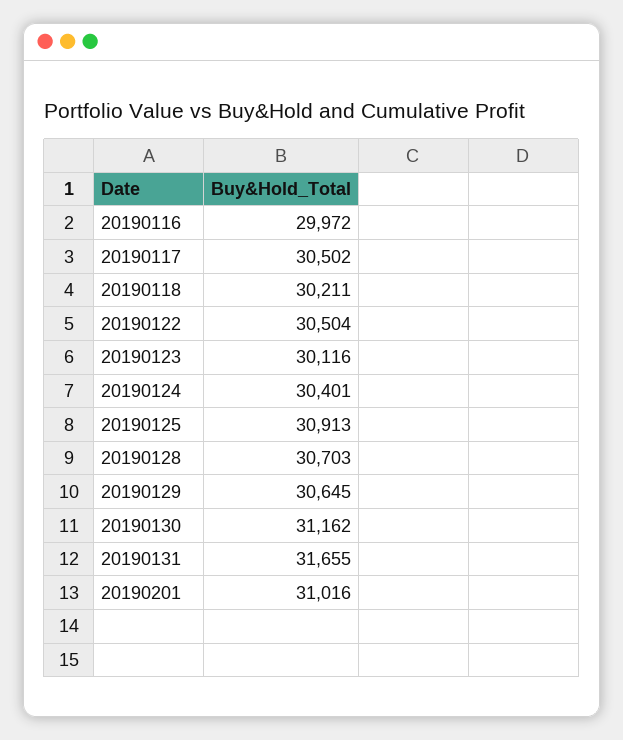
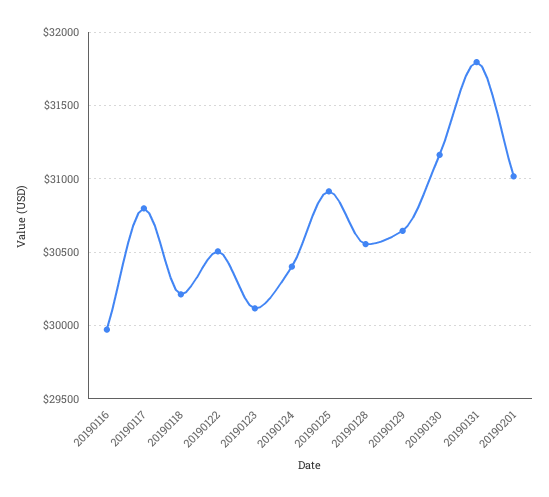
20190117: 30502 -> 30800
20190128: 30703 -> 30550
20190131: 31655 -> 31800

